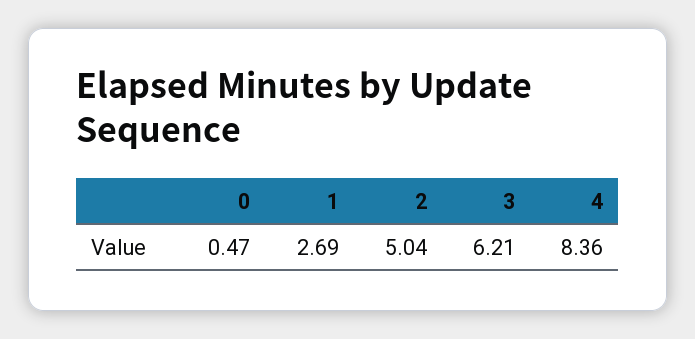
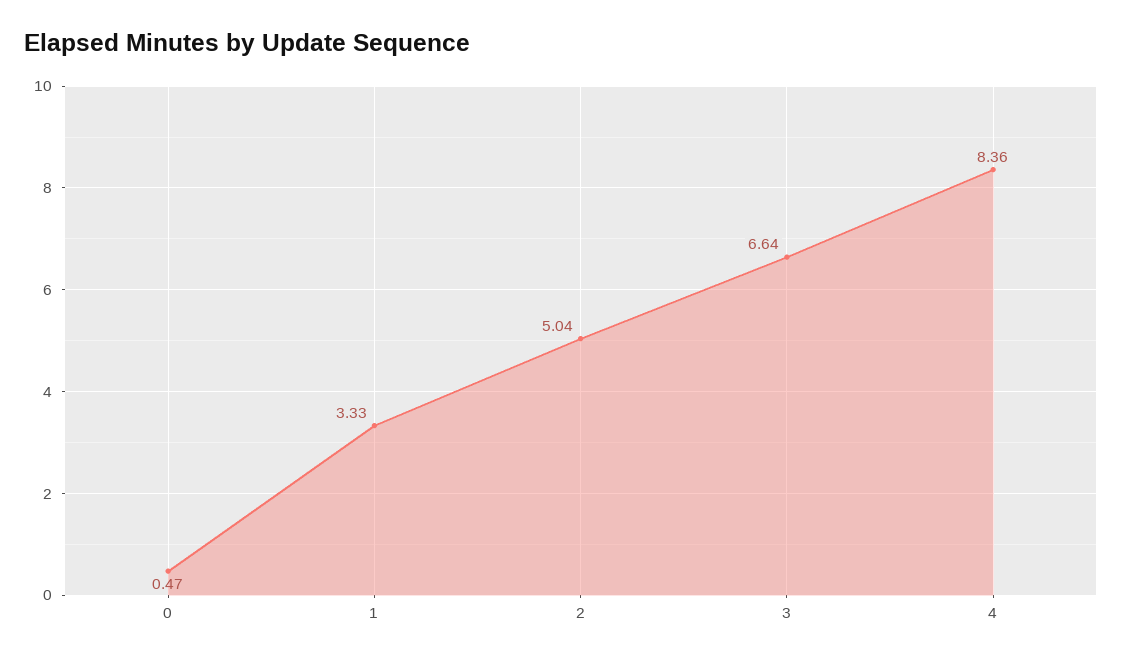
1: 2.69 -> 3.33
3: 6.21 -> 6.64

